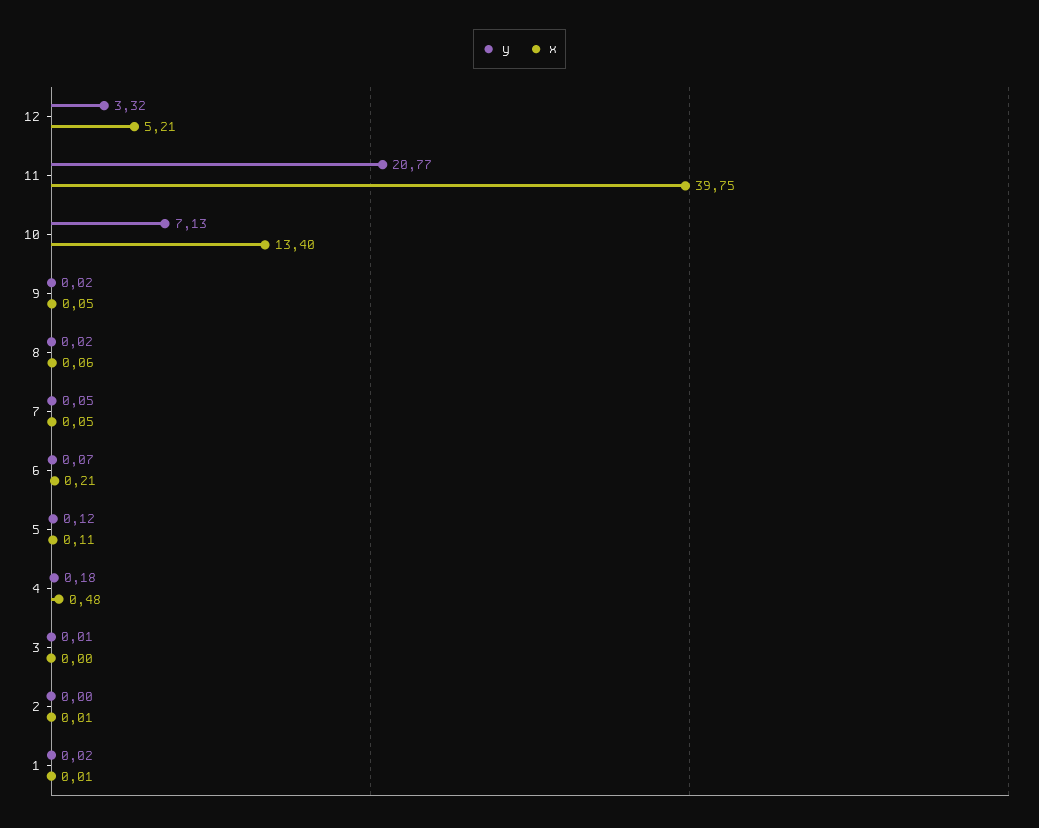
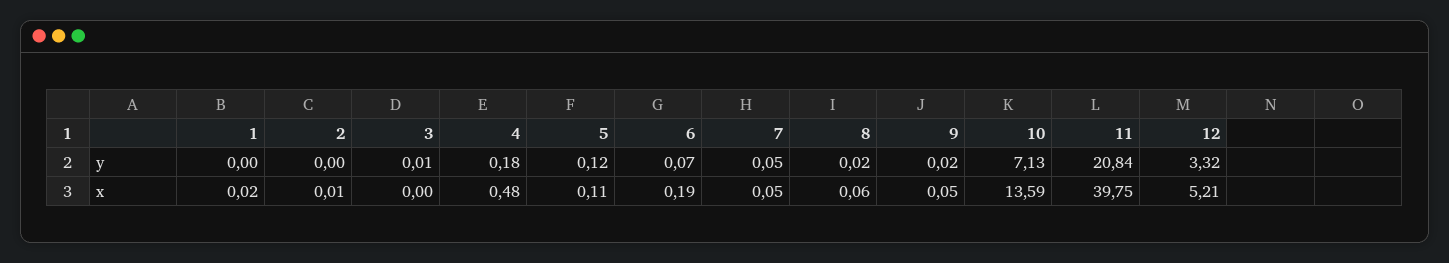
y, 11: 20.77 -> 20.84
x, 10: 13.4 -> 13.59
x, 6: 0.21 -> 0.19
y, 1: 0.02 -> 0
x, 1: 0.01 -> 0.02

